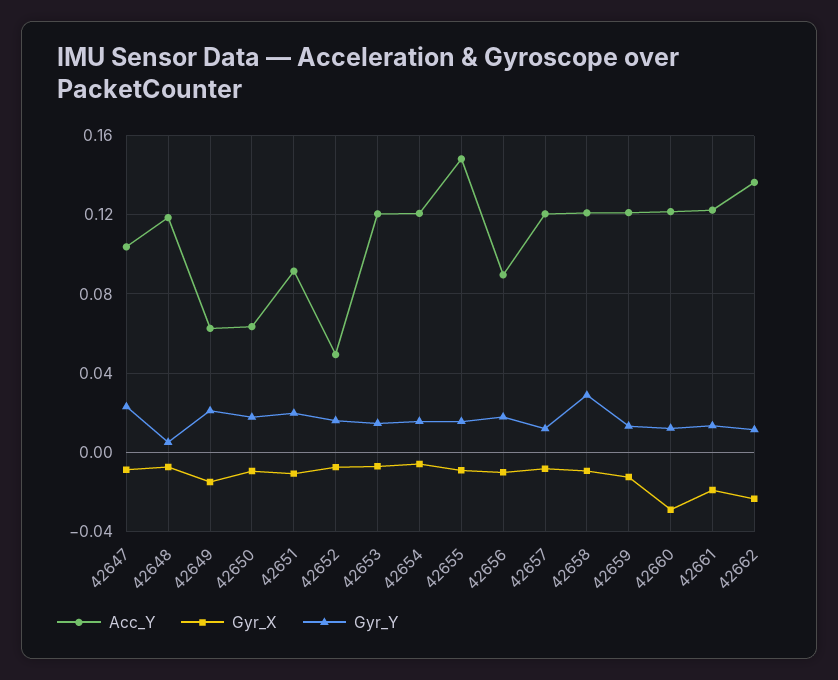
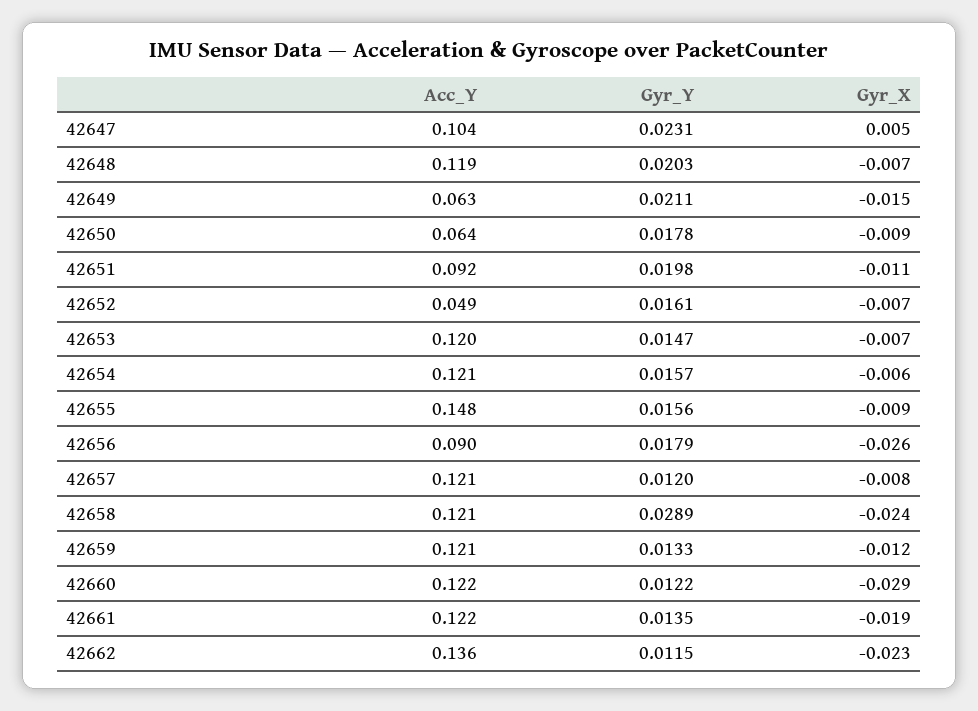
Gyr_X, 42647: -0.01 -> 0.005
Gyr_Y, 42648: 0.005 -> 0.0203
Gyr_X, 42656: -0.01 -> -0.026
Gyr_X, 42658: -0.01 -> -0.024

